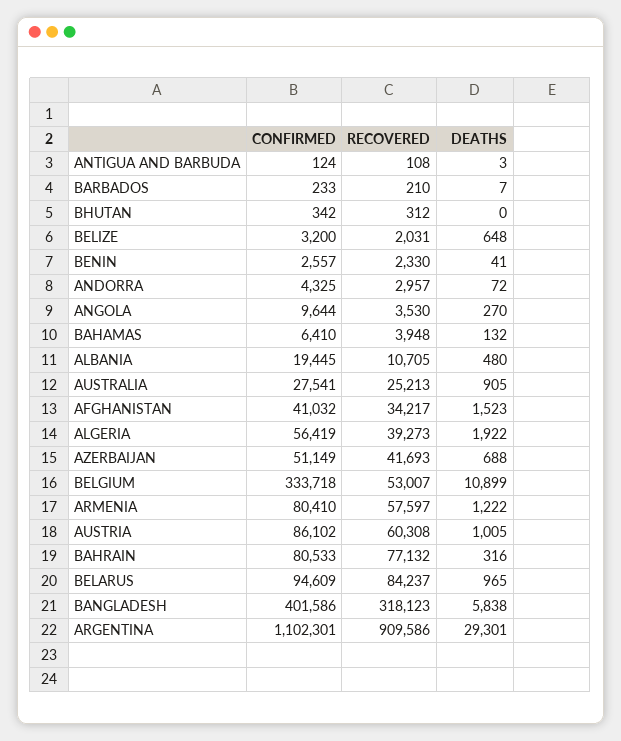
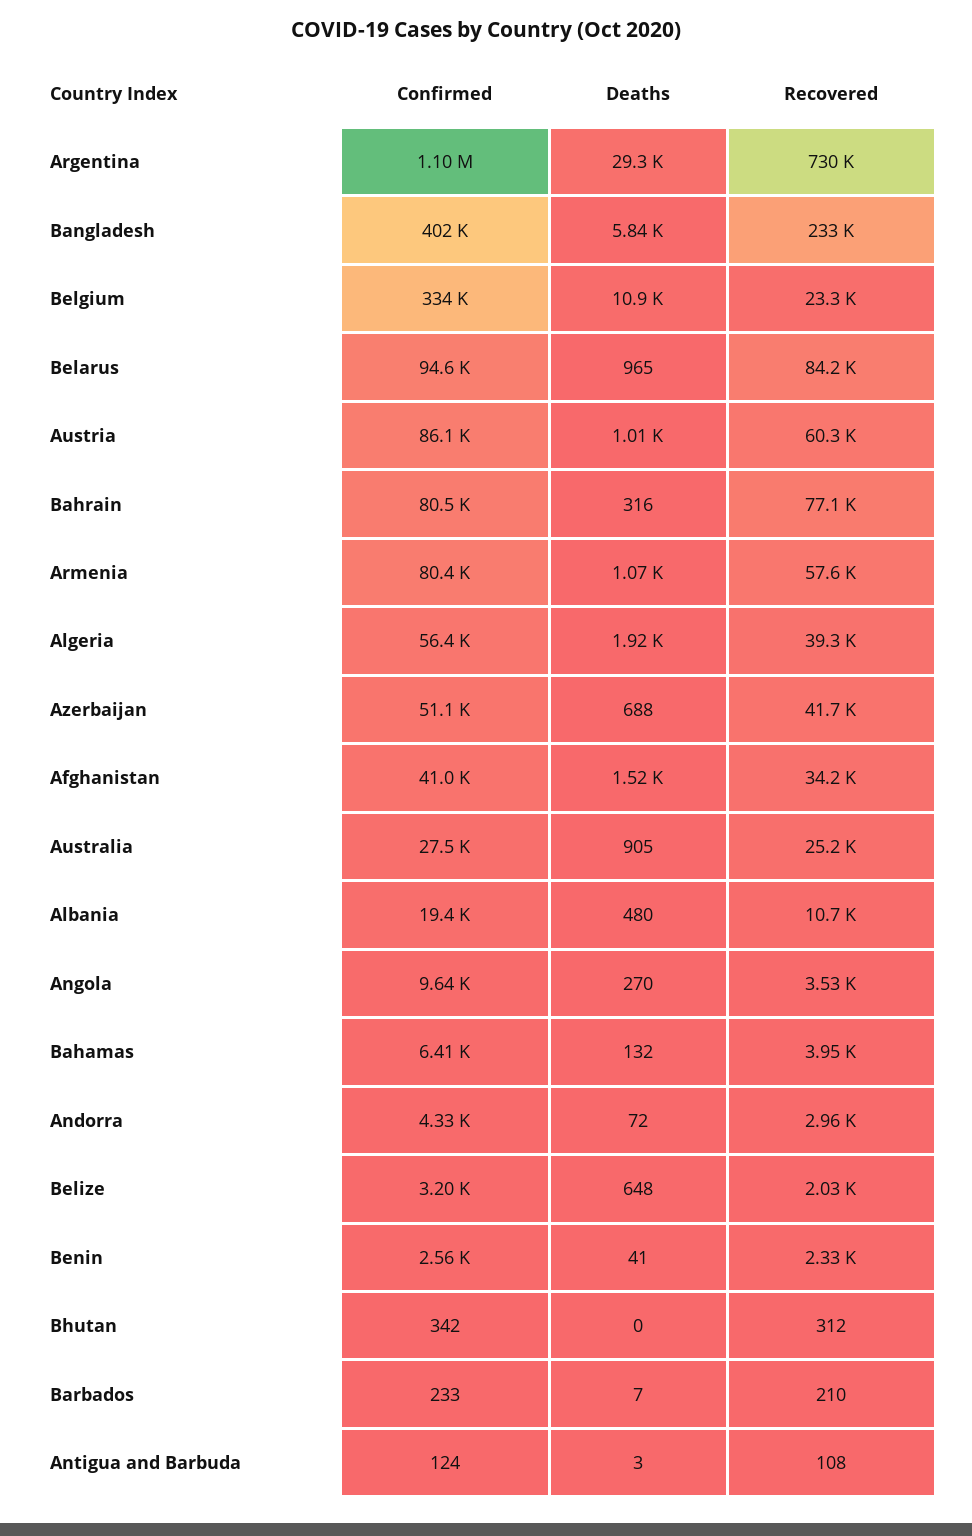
RECOVERED, BELGIUM: 53007 -> 23300
DEATHS, ARMENIA: 1222 -> 1070
RECOVERED, BANGLADESH: 318123 -> 233000
RECOVERED, ARGENTINA: 909586 -> 730000

